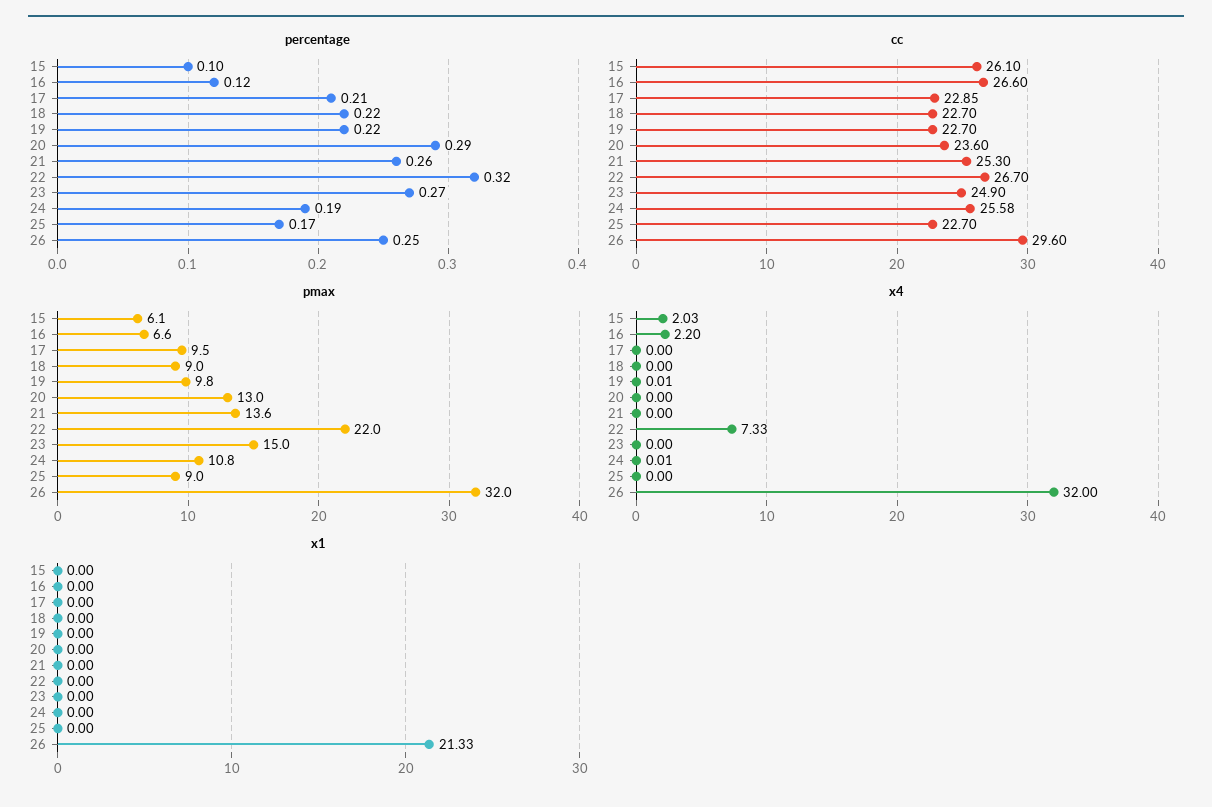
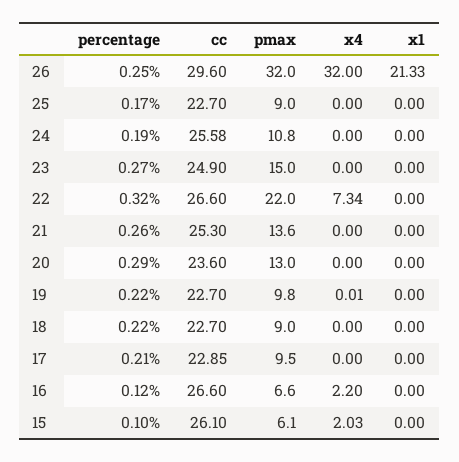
cc, 22: 26.7 -> 26.6
x4, 22: 7.33 -> 7.34
x4, 24: 0.01 -> 0

